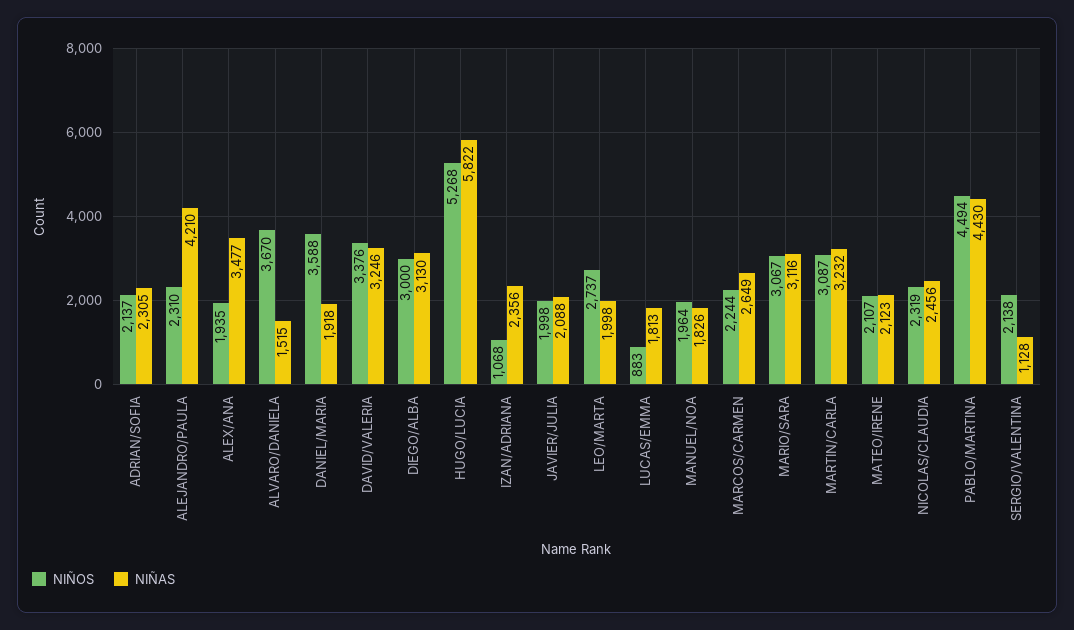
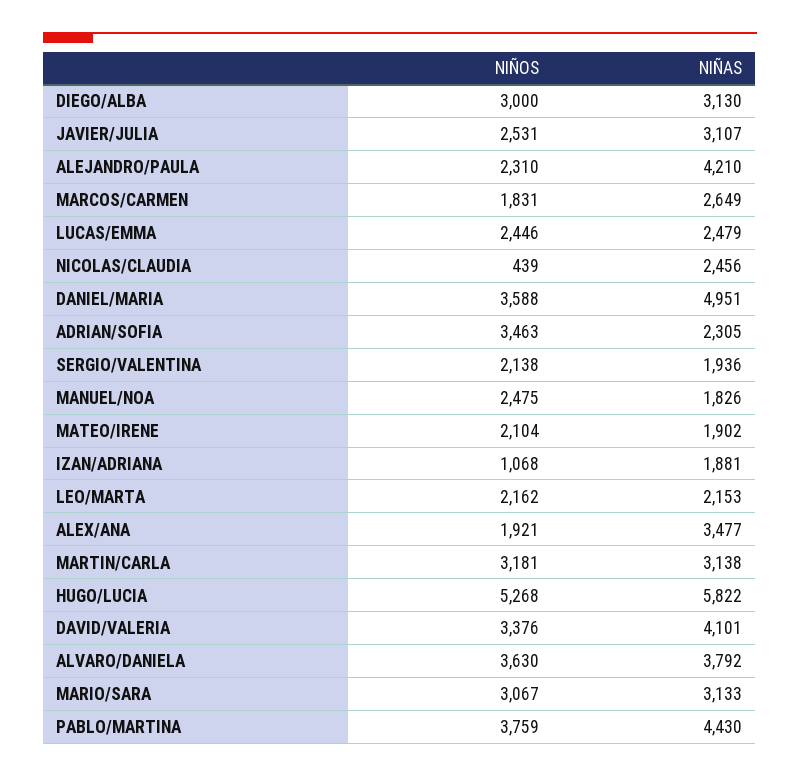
NIÑOS, ADRIAN/SOFIA: 2137 -> 3463
NIÑOS, ALEX/ANA: 1935 -> 1921
NIÑOS, ALVARO/DANIELA: 3670 -> 3630
NIÑAS, ALVARO/DANIELA: 1515 -> 3792
NIÑAS, DANIEL/MARIA: 1918 -> 4951
NIÑAS, DAVID/VALERIA: 3246 -> 4101
NIÑAS, IZAN/ADRIANA: 2356 -> 1881
NIÑOS, JAVIER/JULIA: 1998 -> 2531
NIÑAS, JAVIER/JULIA: 2088 -> 3107
NIÑOS, LEO/MARTA: 2737 -> 2162
NIÑAS, LEO/MARTA: 1998 -> 2153
NIÑOS, LUCAS/EMMA: 883 -> 2446
NIÑAS, LUCAS/EMMA: 1813 -> 2479
NIÑOS, MANUEL/NOA: 1964 -> 2475
NIÑOS, MARCOS/CARMEN: 2244 -> 1831
NIÑAS, MARIO/SARA: 3116 -> 3133
NIÑOS, MARTIN/CARLA: 3087 -> 3181
NIÑAS, MARTIN/CARLA: 3232 -> 3138
NIÑOS, MATEO/IRENE: 2107 -> 2104
NIÑAS, MATEO/IRENE: 2123 -> 1902
NIÑOS, NICOLAS/CLAUDIA: 2319 -> 439
NIÑOS, PABLO/MARTINA: 4494 -> 3759
NIÑAS, SERGIO/VALENTINA: 1128 -> 1936

